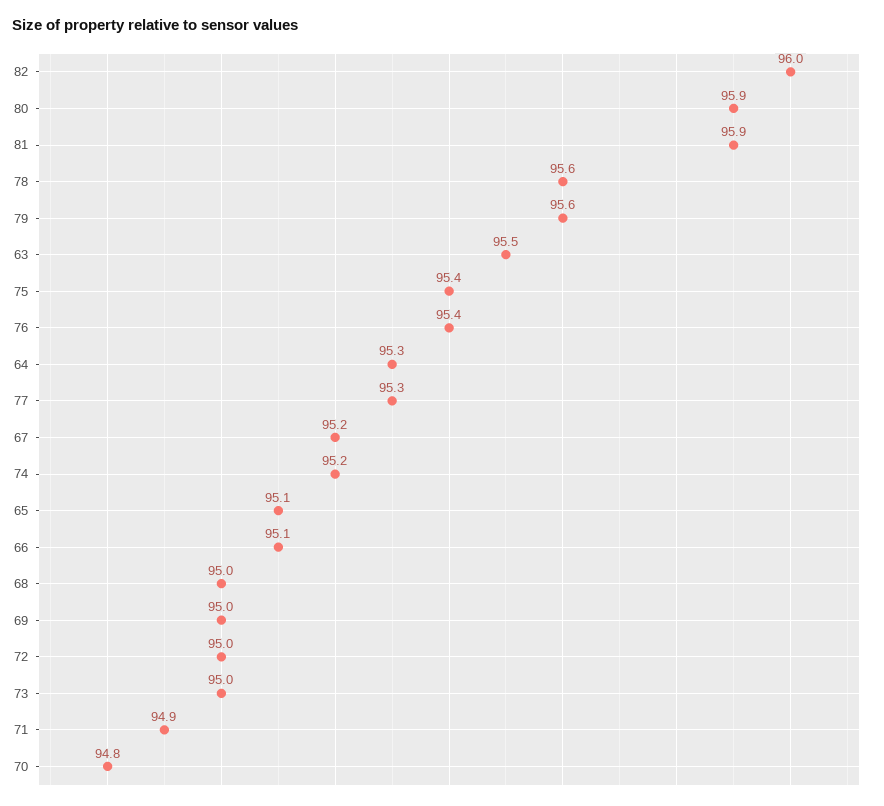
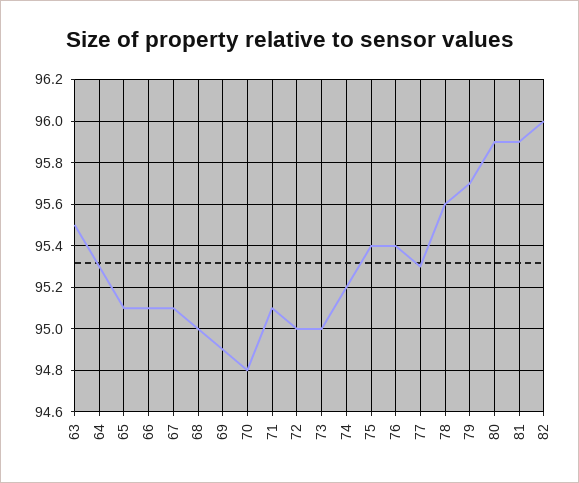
79: 95.6 -> 95.7
67: 95.2 -> 95.1
69: 95 -> 94.9
71: 94.9 -> 95.1

